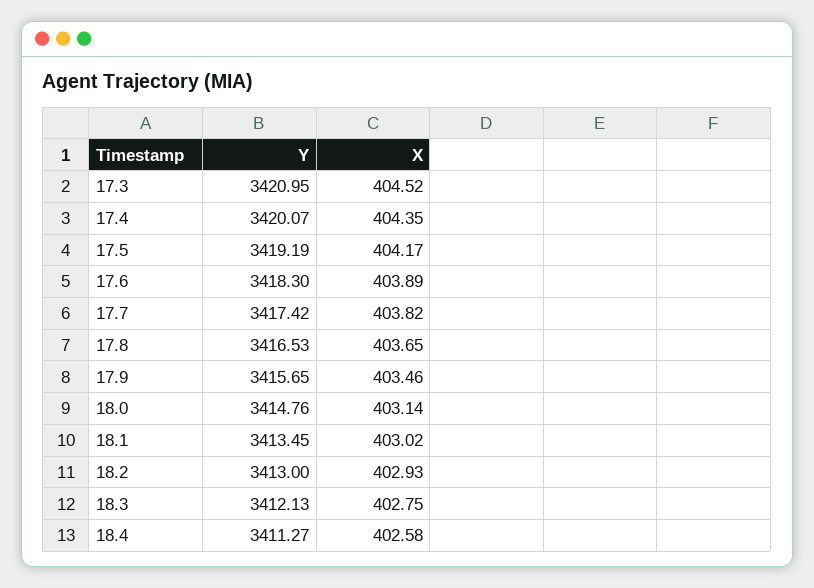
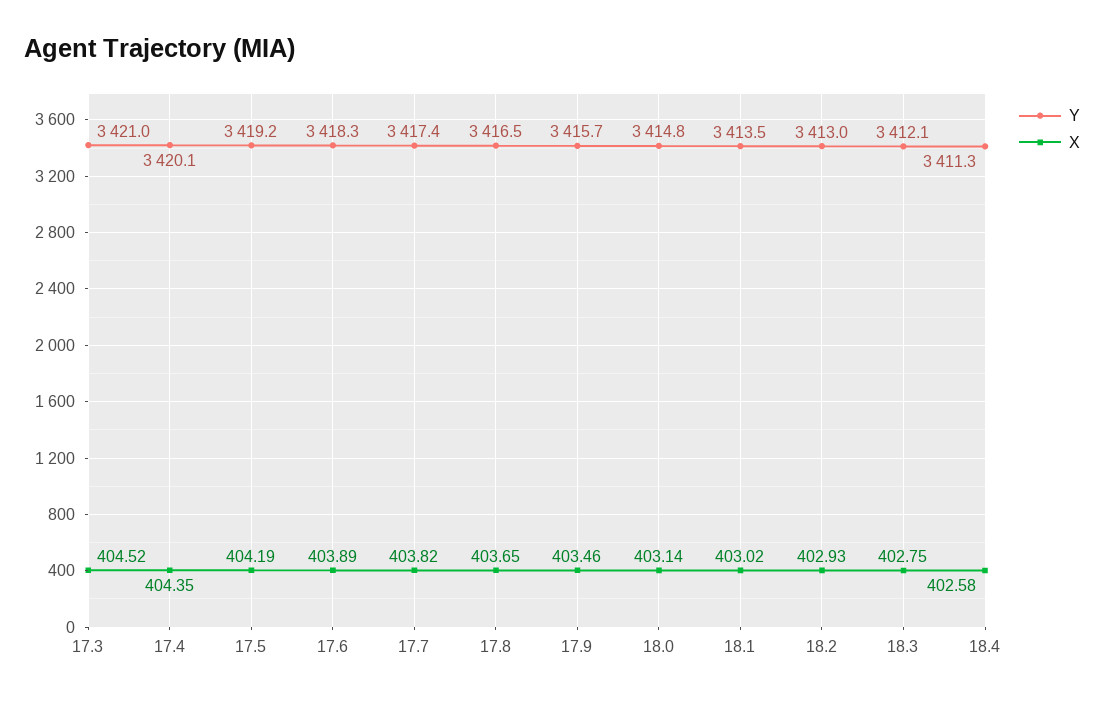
X, 17.5: 404.17 -> 404.19

